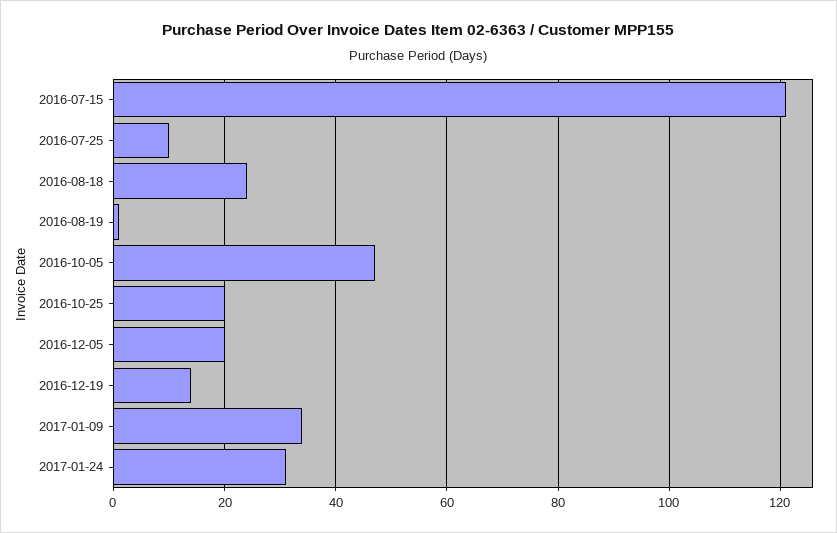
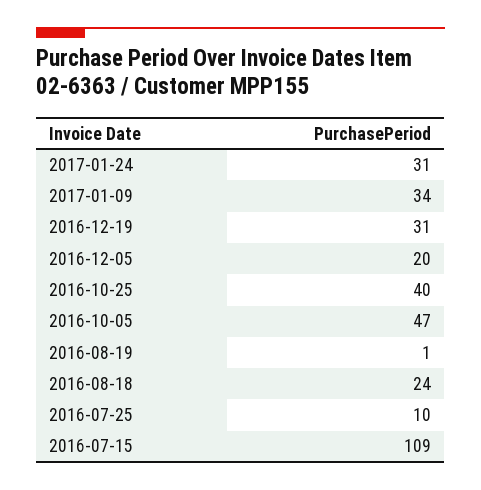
2016-07-15: 120 -> 109
2016-10-25: 20 -> 40
2016-12-19: 15 -> 31

